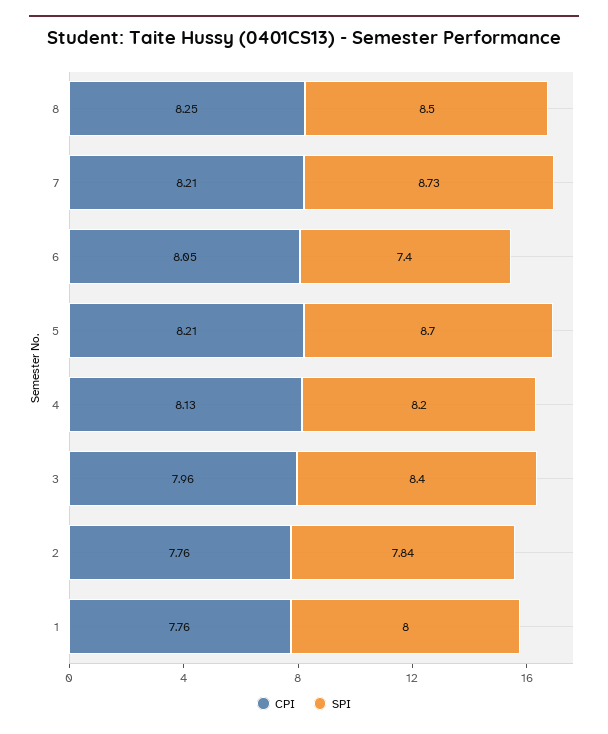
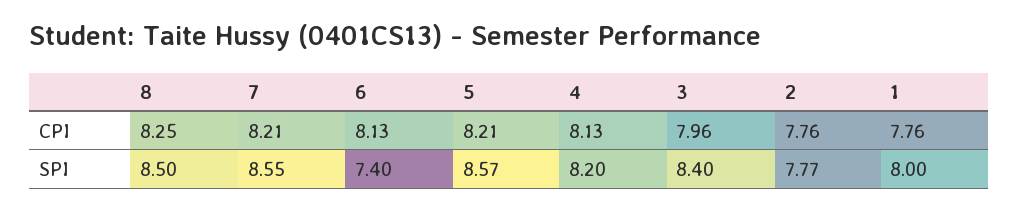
SPI, 7: 8.73 -> 8.55
CPI, 6: 8.05 -> 8.13
SPI, 5: 8.7 -> 8.57
SPI, 2: 7.84 -> 7.77

